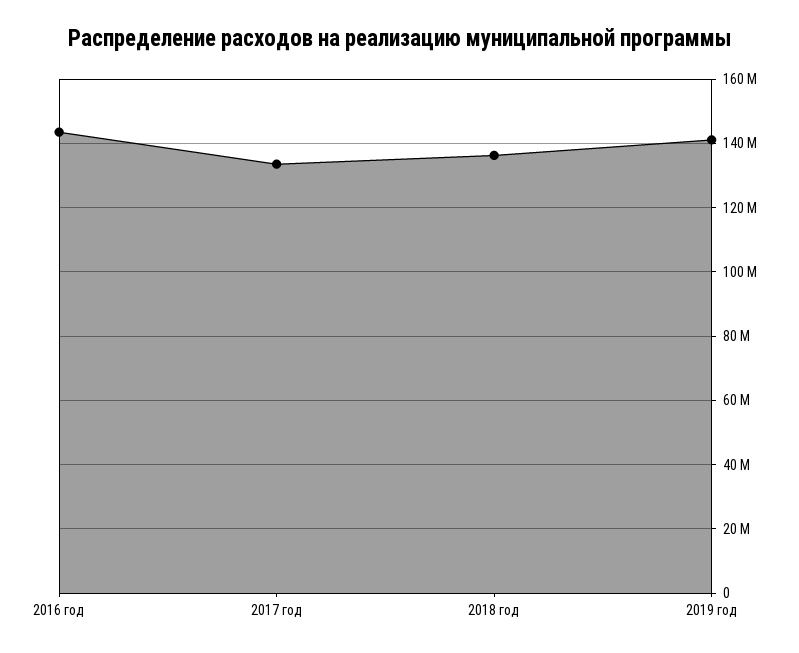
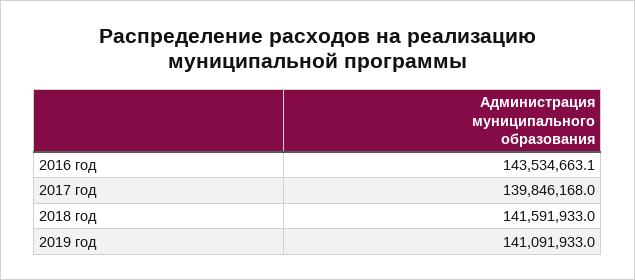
2017 год: 134000000 -> 139846168
2018 год: 136000000 -> 141591933

